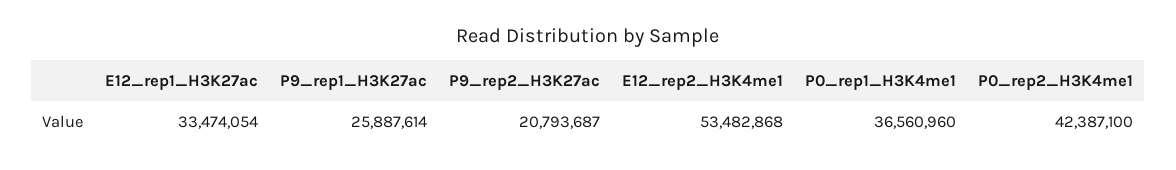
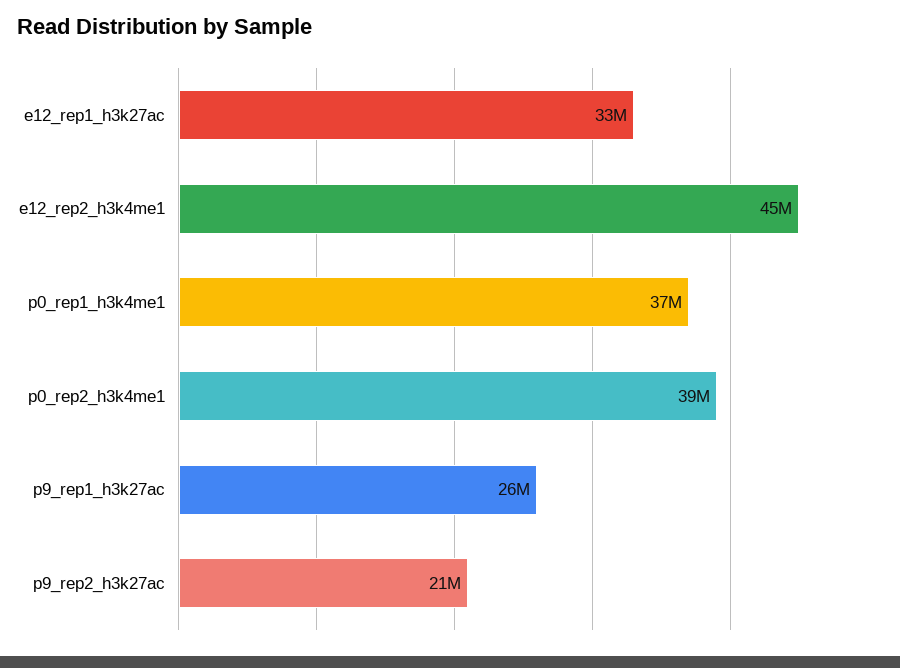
E12_rep2_H3K4me1: 53482868 -> 45000000
P0_rep2_H3K4me1: 42387100 -> 39000000

